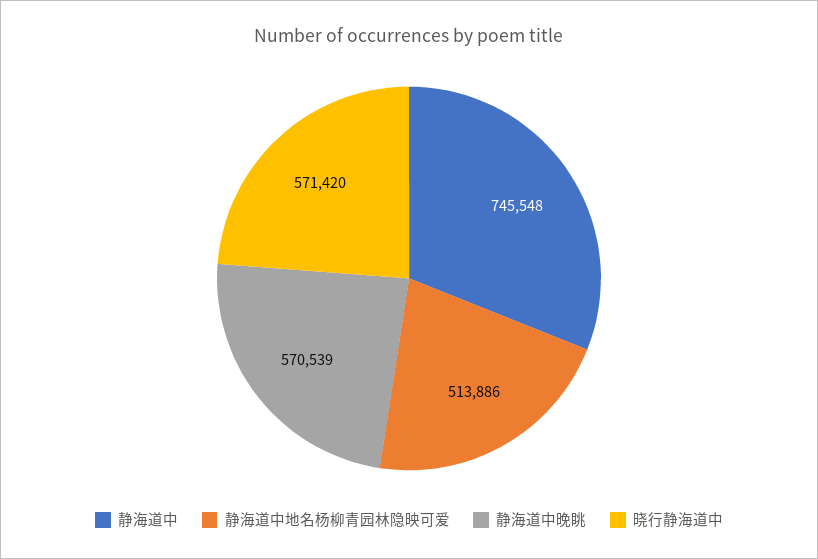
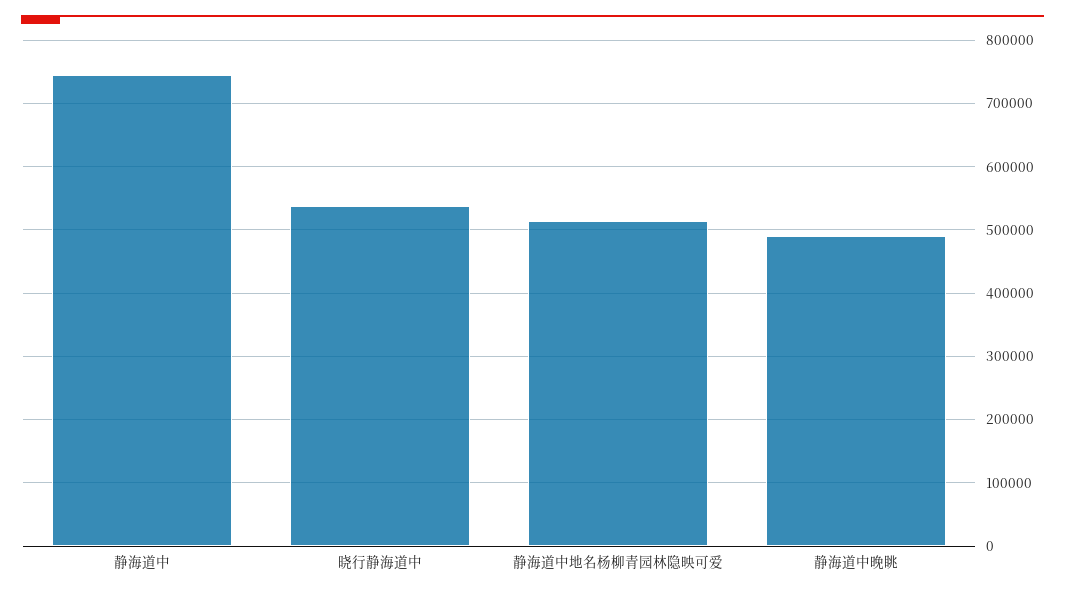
静海道中晚眺: 570539 -> 490000
晓行静海道中: 571420 -> 540000

